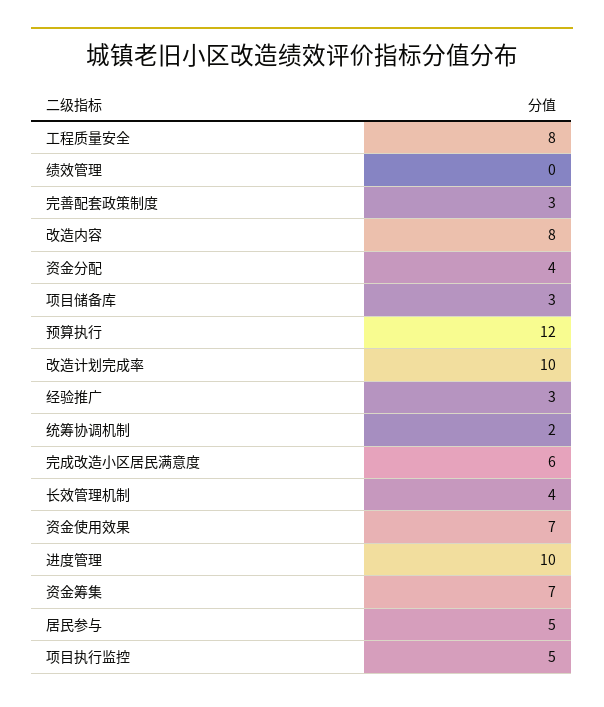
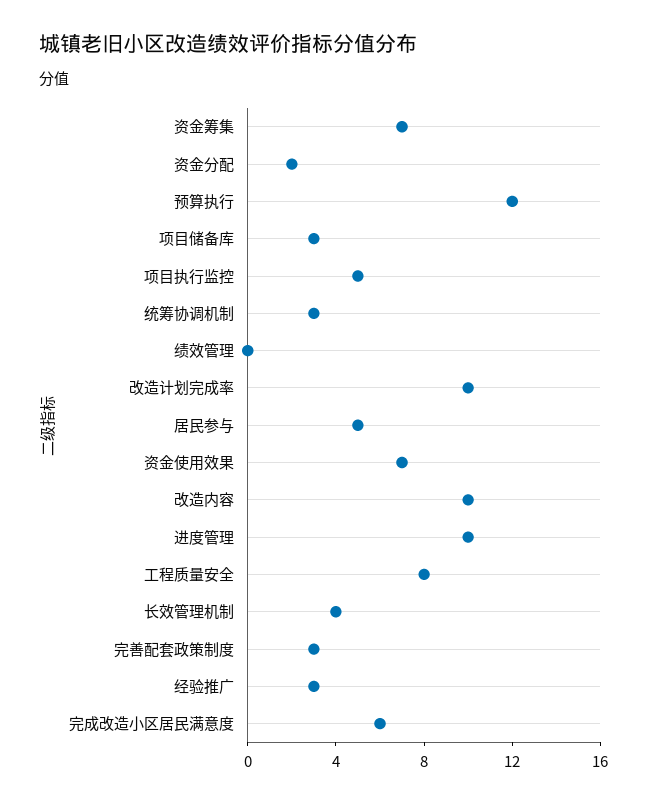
改造内容: 8 -> 10
资金分配: 4 -> 2
统筹协调机制: 2 -> 3

